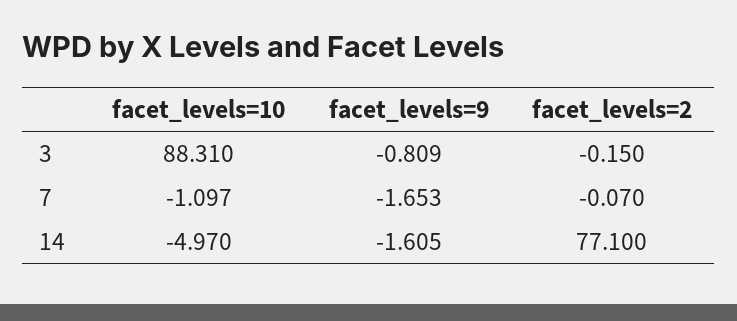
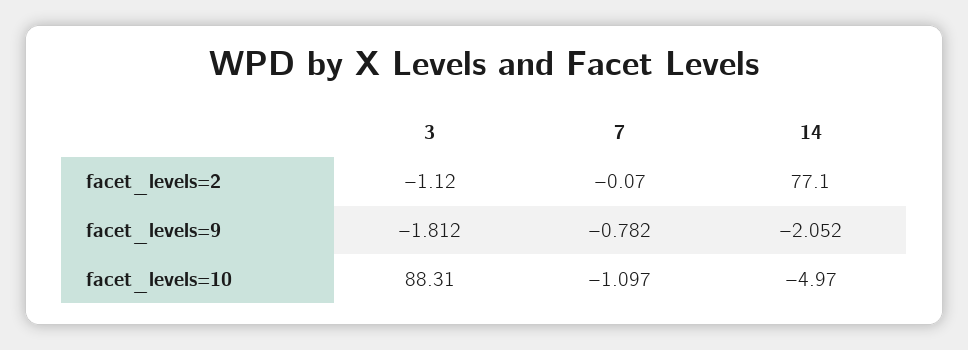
facet_levels=9, 3: -0.809 -> -1.812
facet_levels=2, 3: -0.15 -> -1.12
facet_levels=9, 7: -1.653 -> -0.782
facet_levels=9, 14: -1.605 -> -2.052

